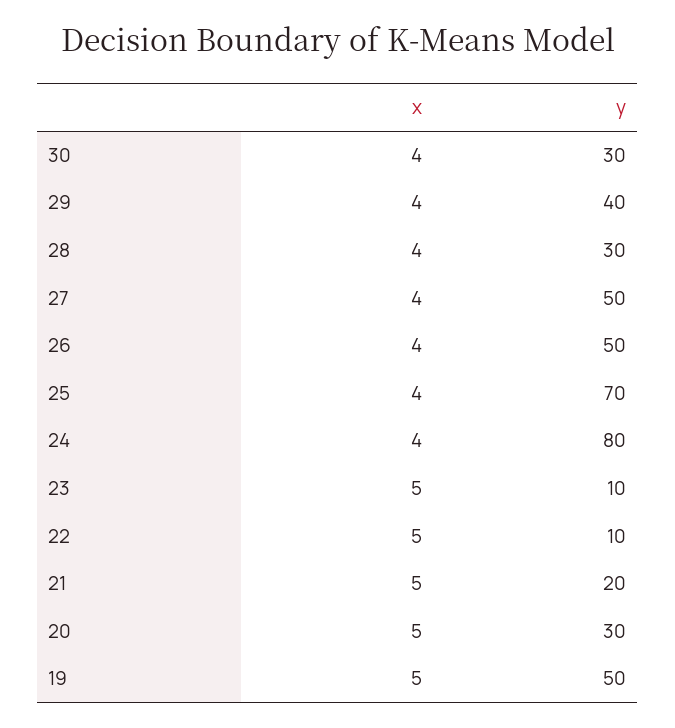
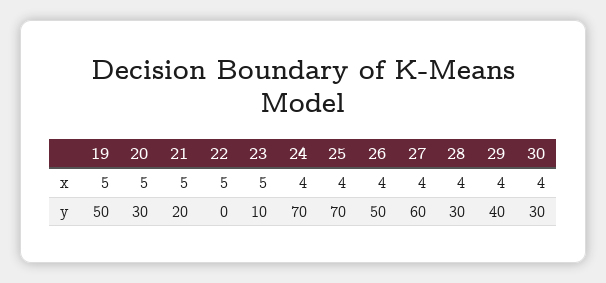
y, 27: 50 -> 60
y, 24: 80 -> 70
y, 22: 10 -> 0

